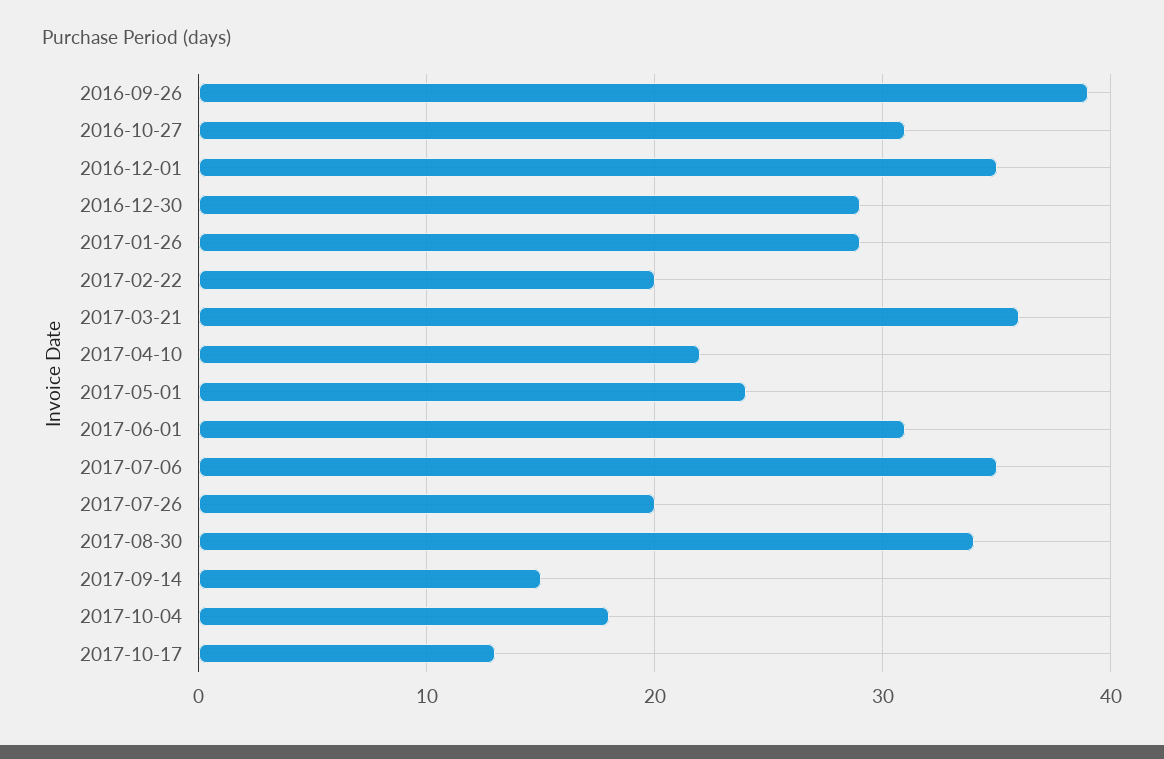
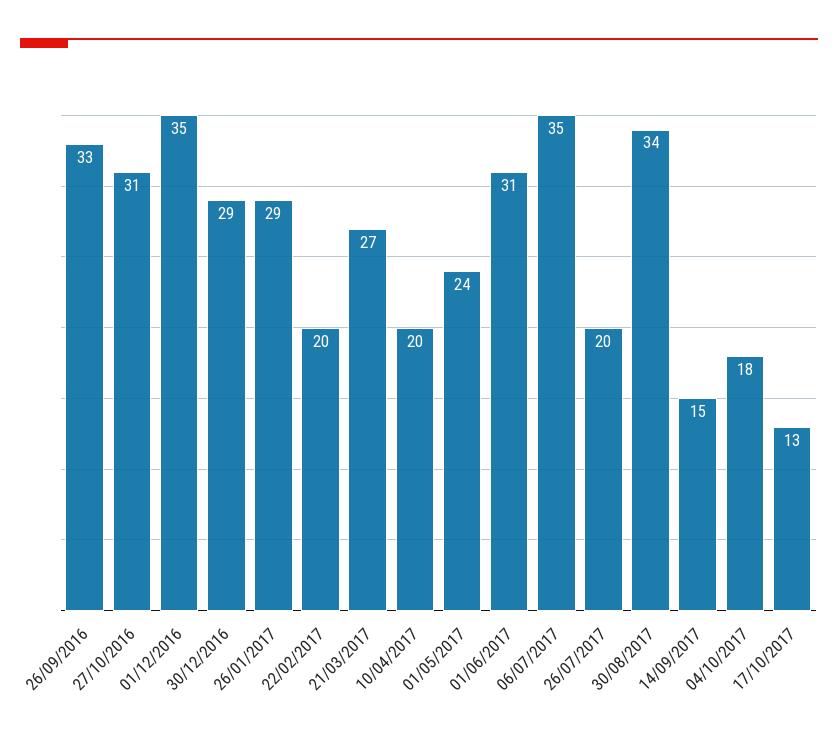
2016-09-26: 39 -> 33
2017-03-21: 36 -> 27
2017-04-10: 22 -> 20

